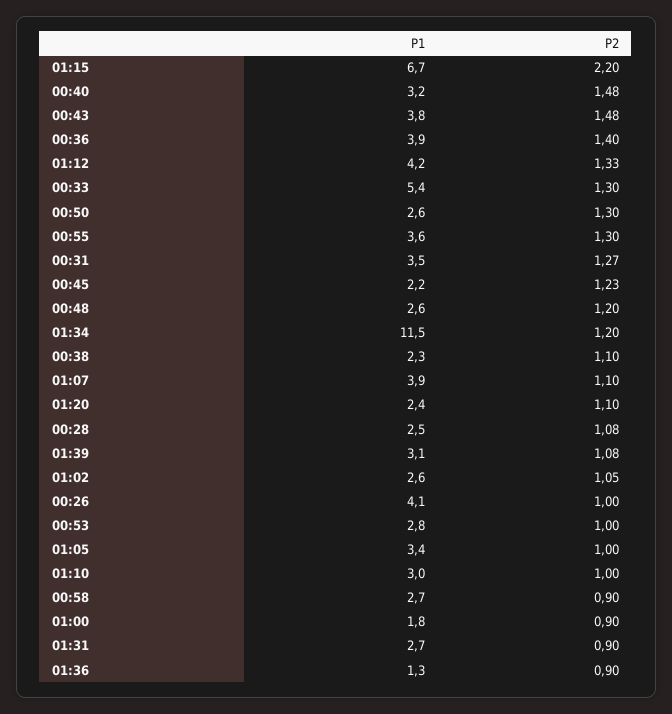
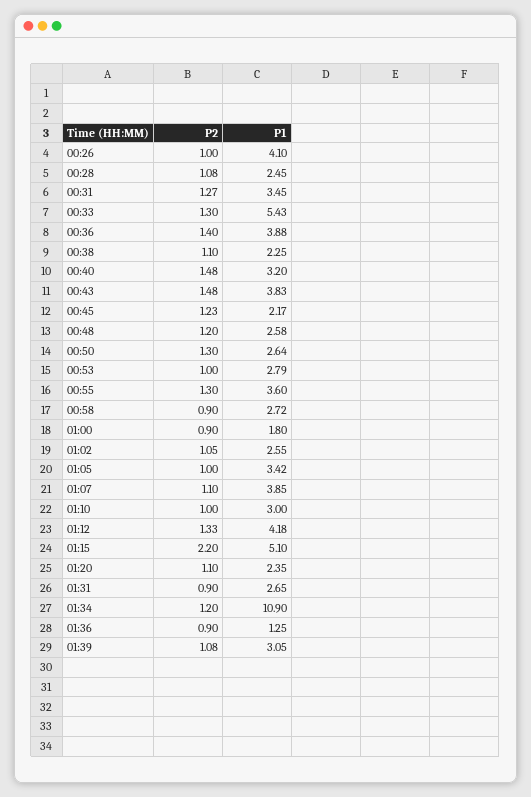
P1, 01:15: 6.7 -> 5.1
P1, 01:34: 11.5 -> 10.9

